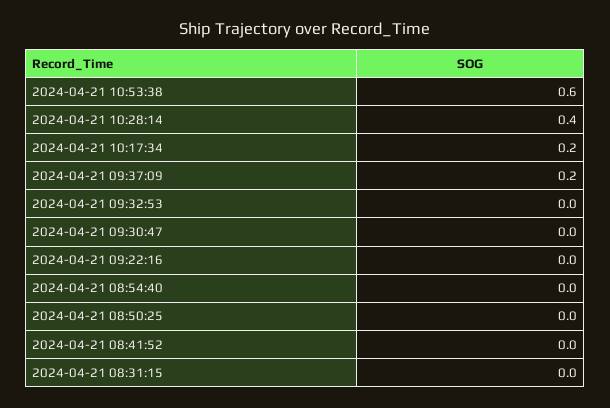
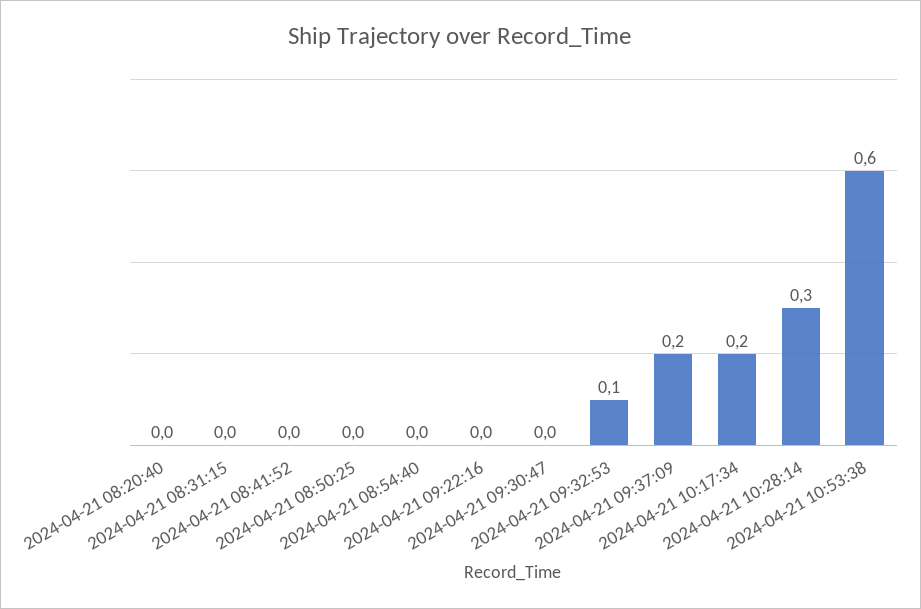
2024-04-21 10:28:14: 0.4 -> 0.3
2024-04-21 09:32:53: 0 -> 0.1
2024-04-21 08:20:40: none -> 0

